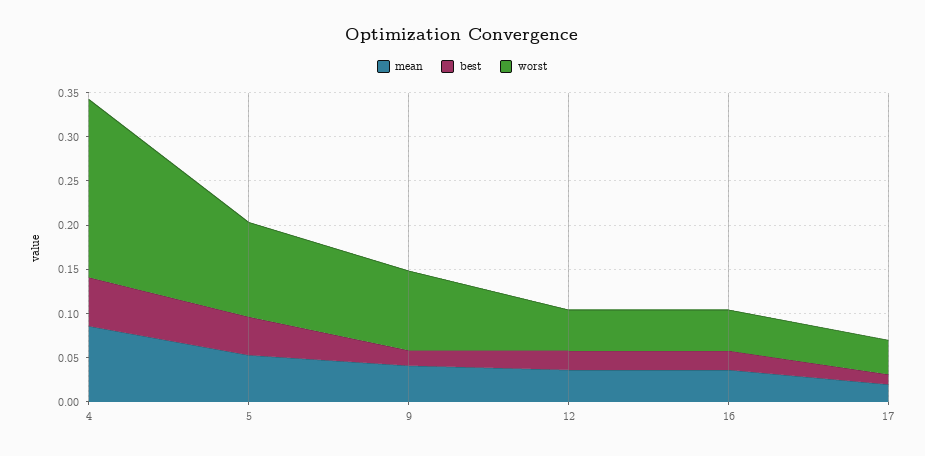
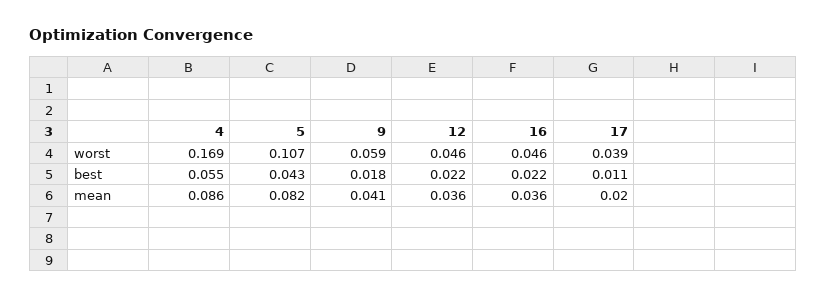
worst, 4: 0.2 -> 0.169
mean, 5: 0.05 -> 0.082
worst, 9: 0.09 -> 0.059

